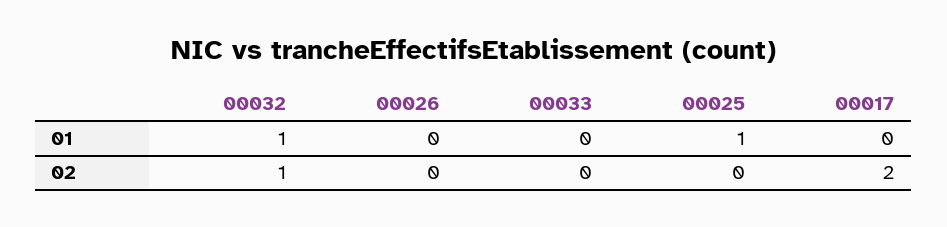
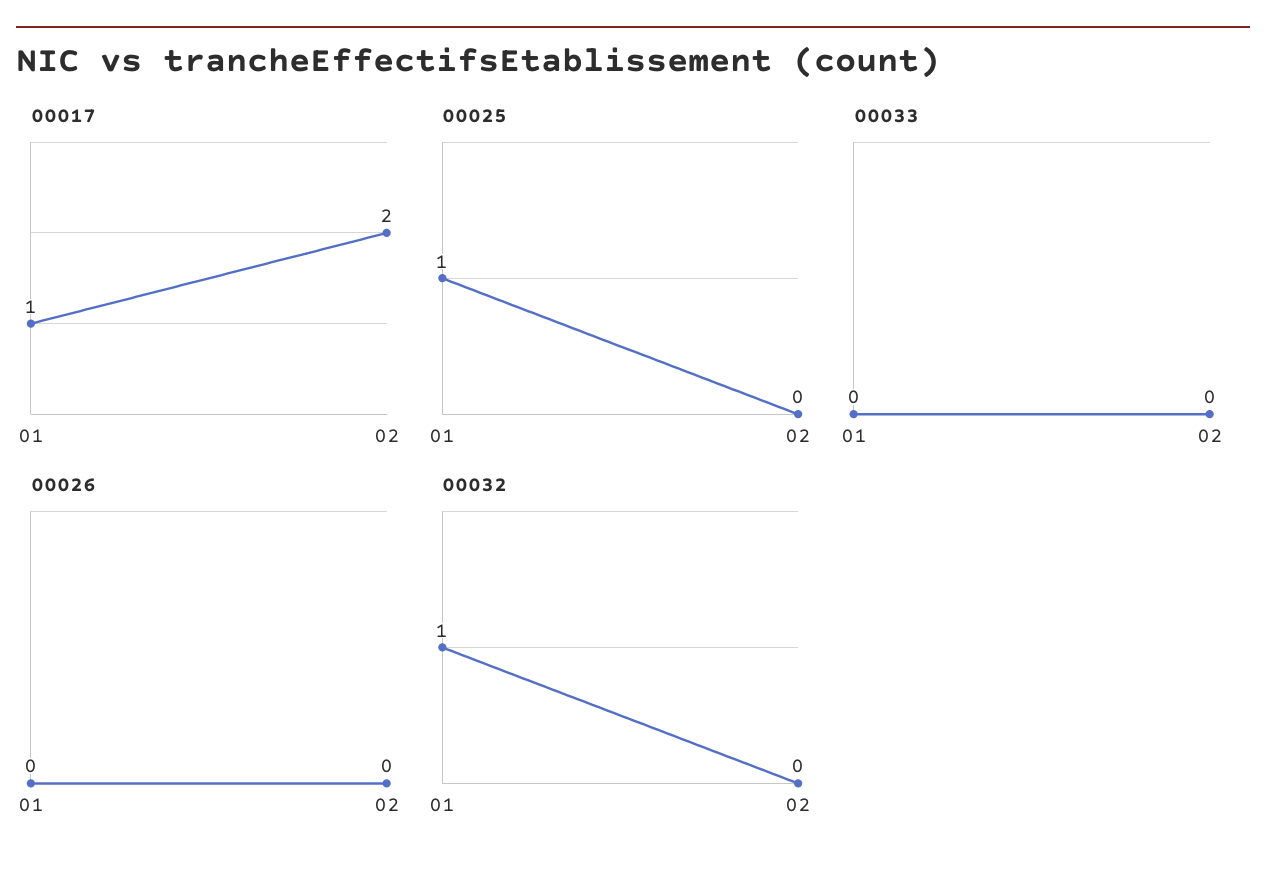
00017, 01: 0 -> 1
00032, 02: 1 -> 0

